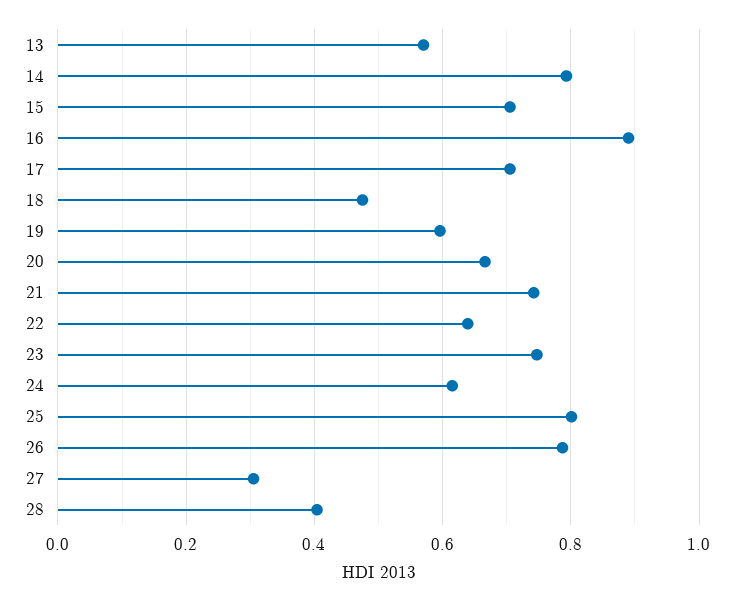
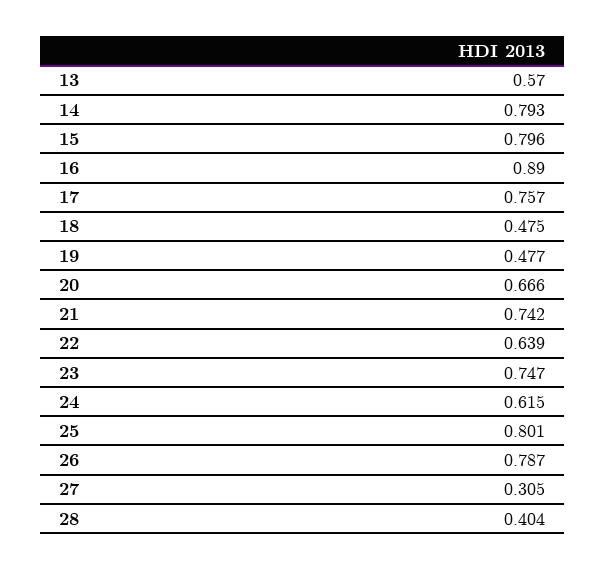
15: 0.7 -> 0.796
17: 0.7 -> 0.757
19: 0.6 -> 0.477

